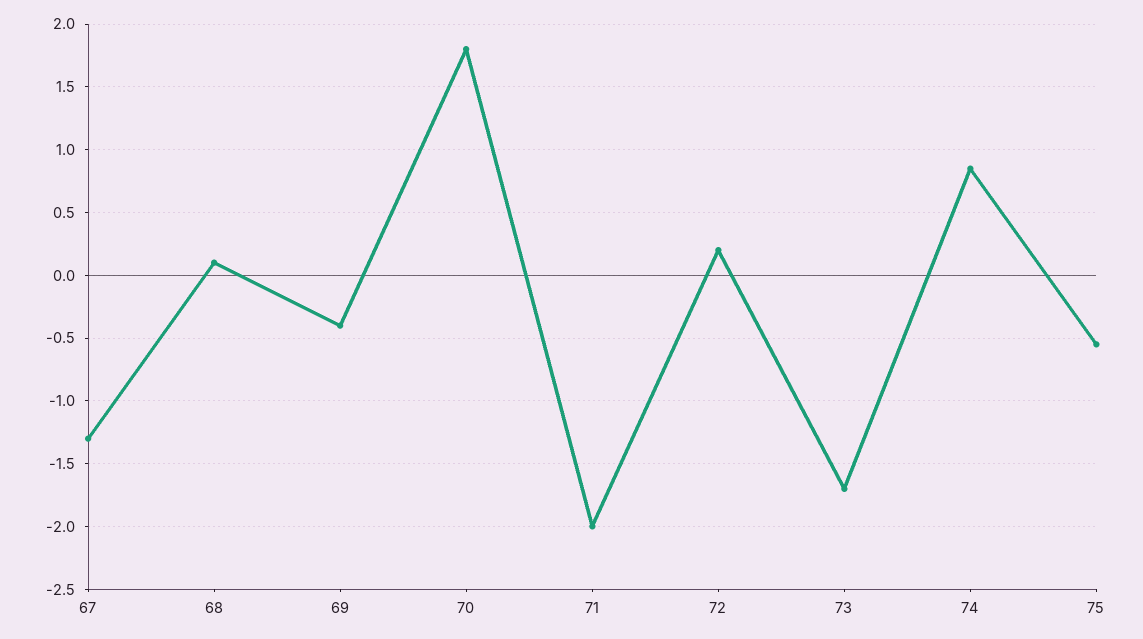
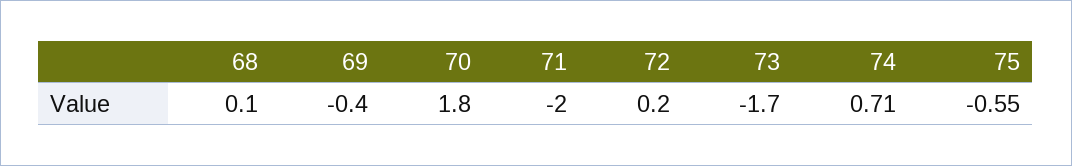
67: -1.3 -> none
74: 0.85 -> 0.71

